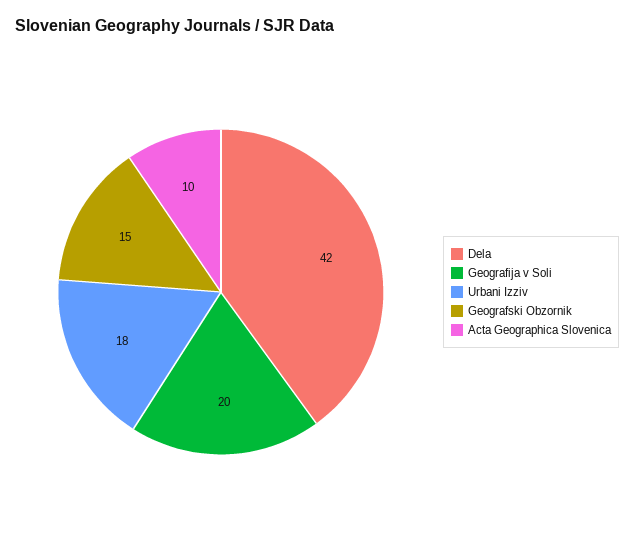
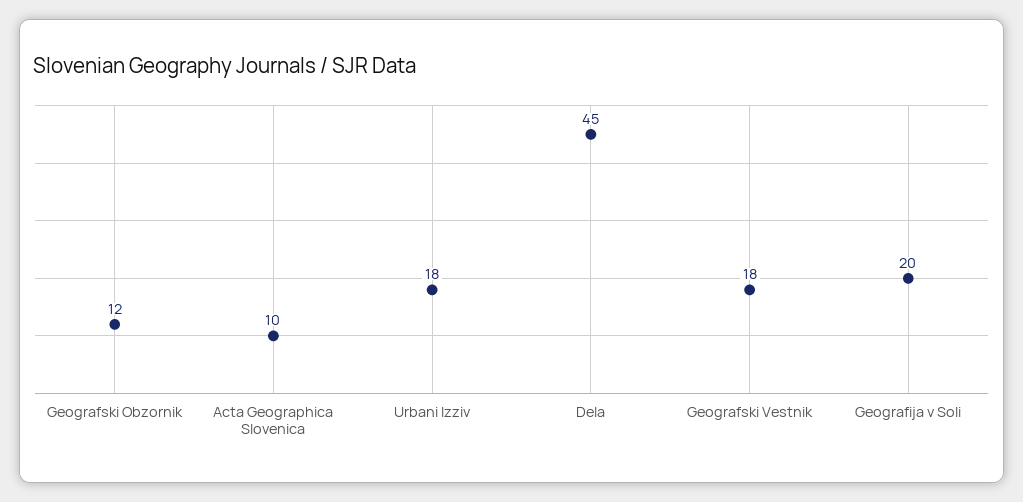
Dela: 42 -> 45
Geografski Obzornik: 15 -> 12
Geografski Vestnik: none -> 18

